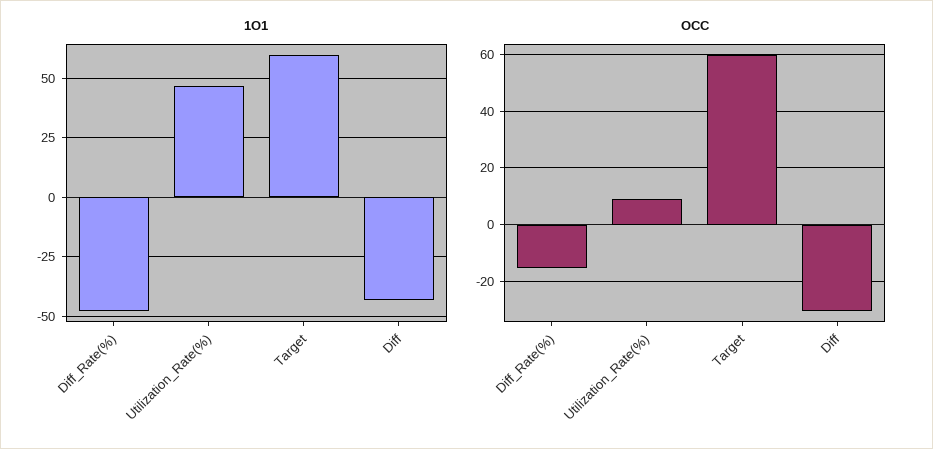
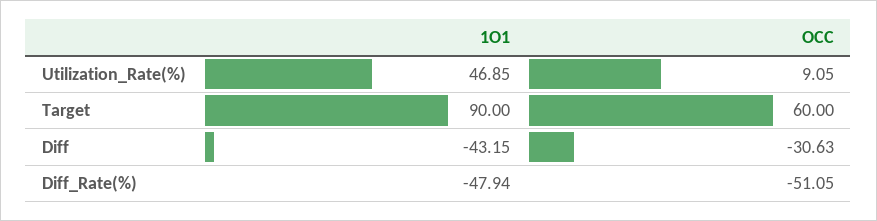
1O1, Target: 60 -> 90
OCC, Diff_Rate(%): -15 -> -51.05

